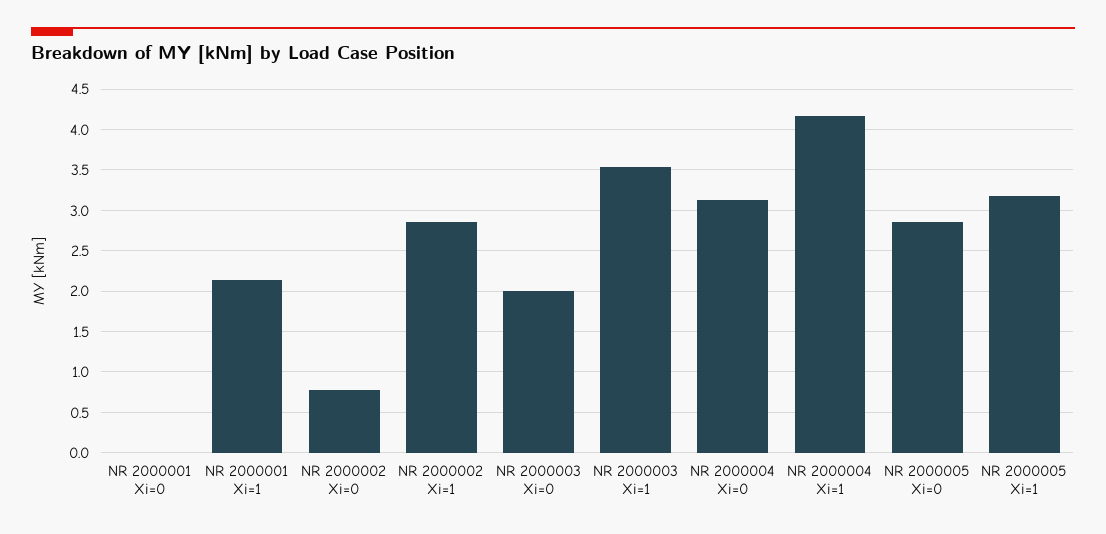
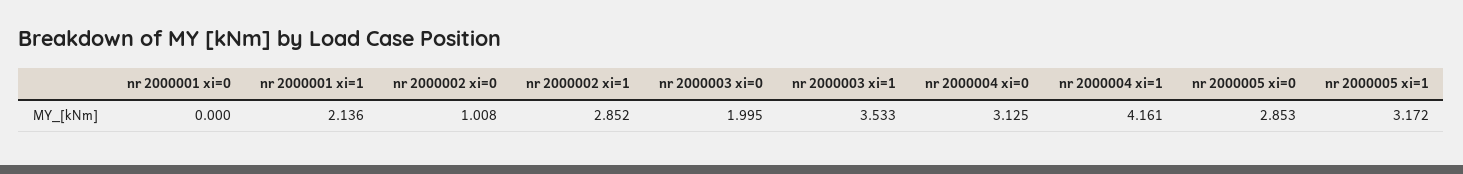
NR 2000002 Xi=0: 0.8 -> 1.008

